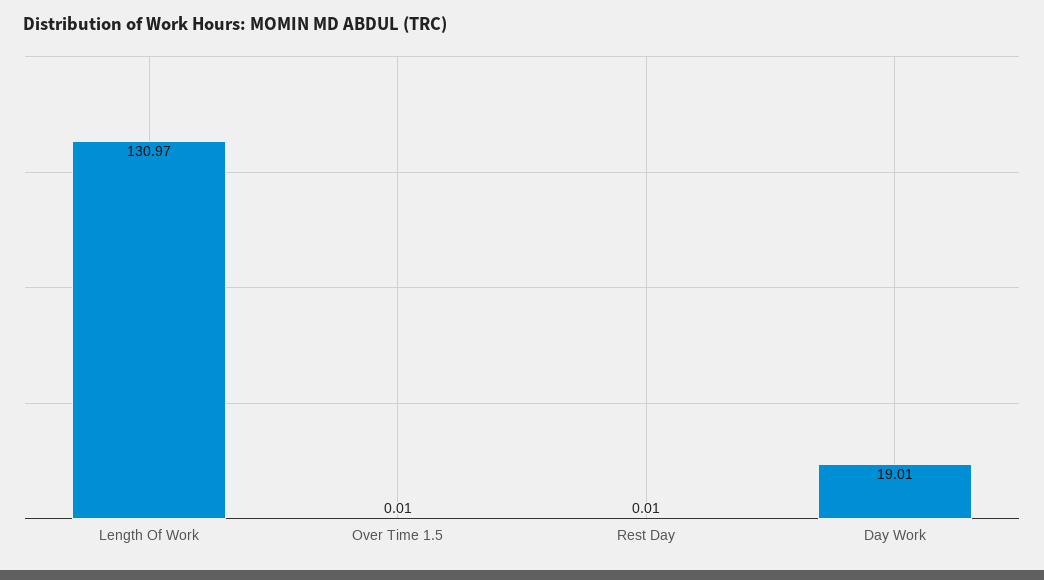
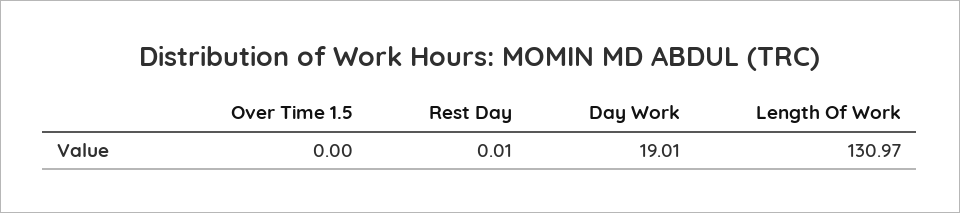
Over Time 1.5: 0.01 -> 0

